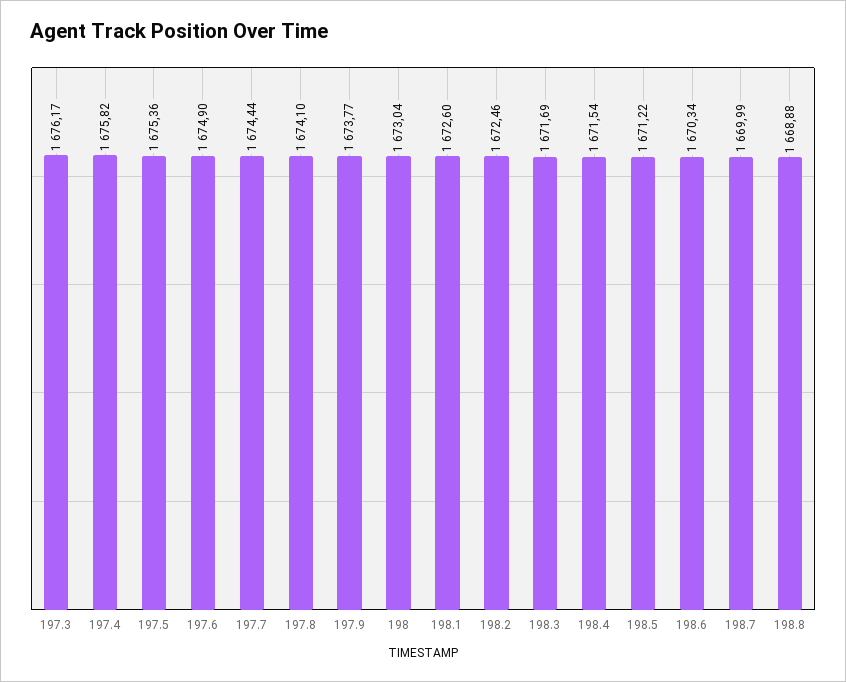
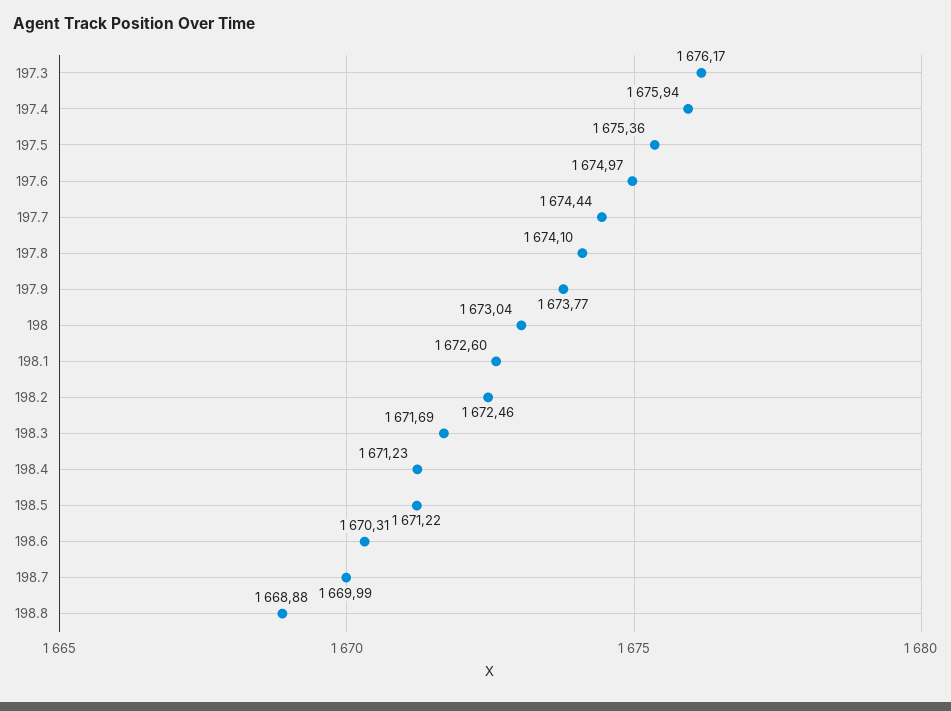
197.4: 1675.82 -> 1675.94
197.6: 1674.9 -> 1674.97
198.4: 1671.54 -> 1671.23
198.6: 1670.34 -> 1670.31

